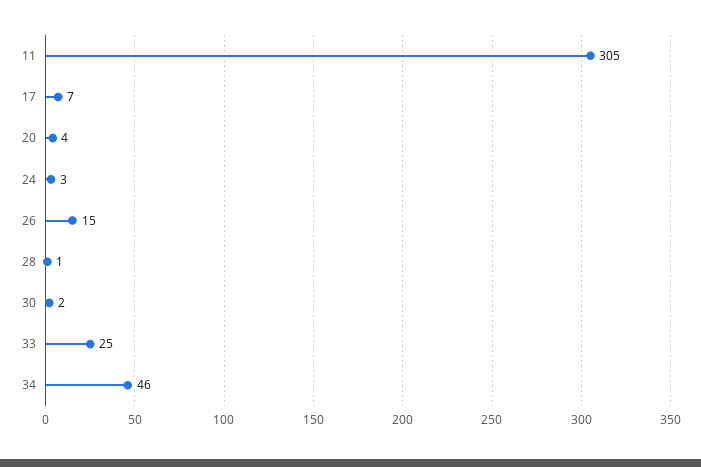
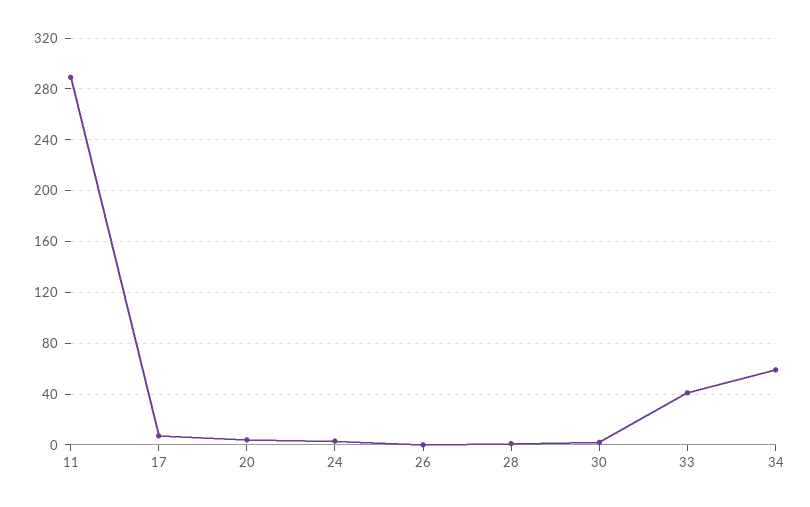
11: 305 -> 290
26: 15 -> 0
33: 25 -> 40
34: 46 -> 60

